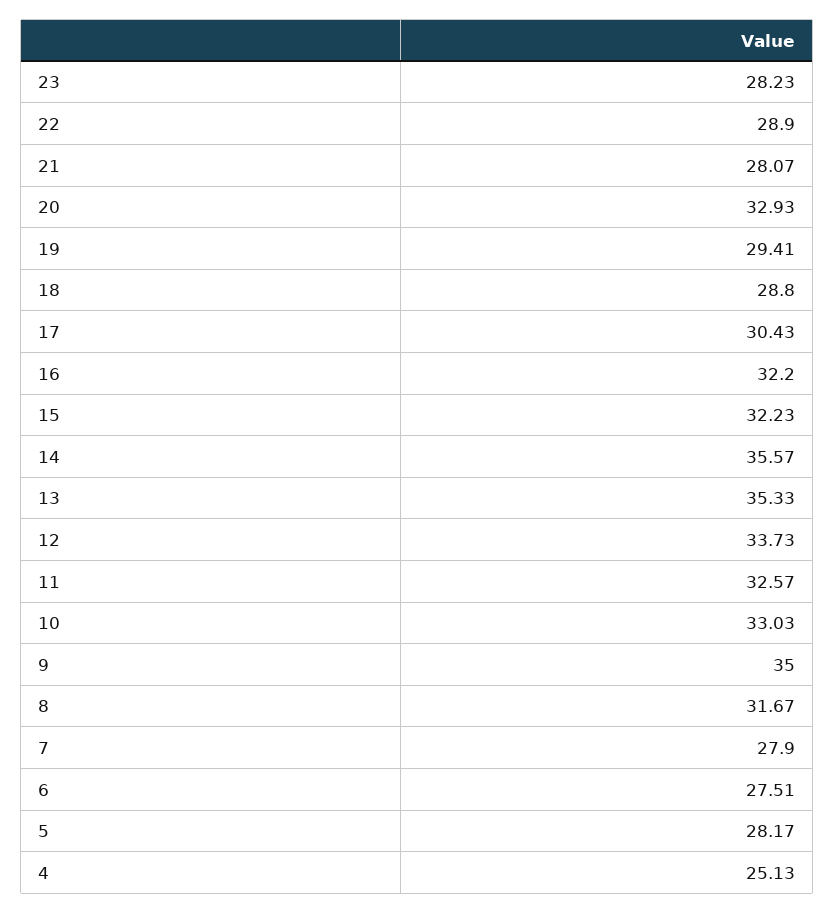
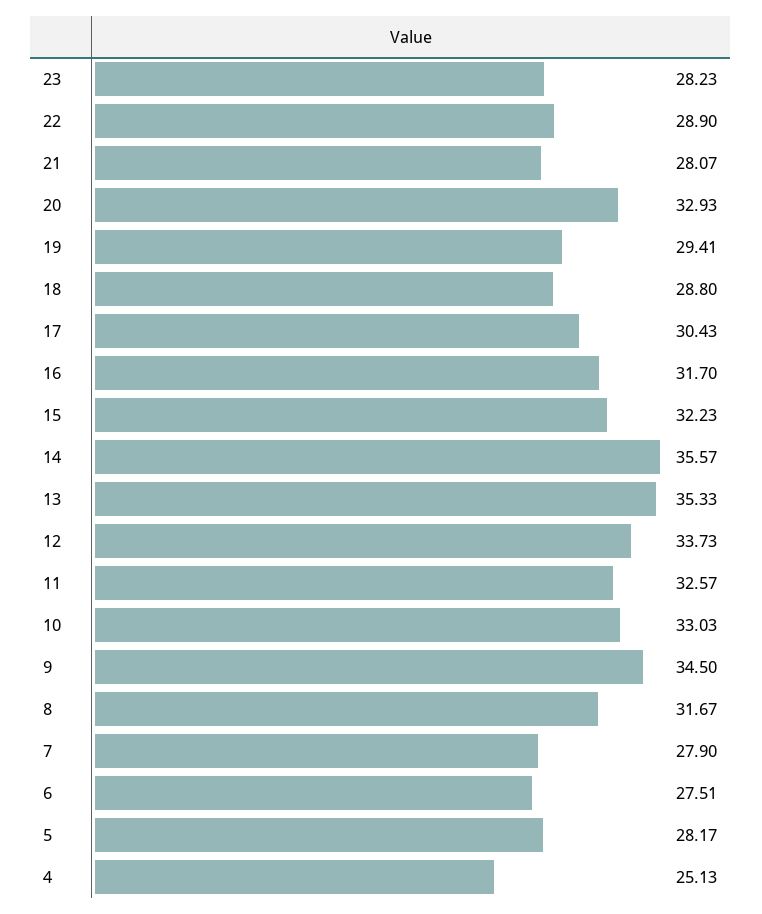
16: 32.2 -> 31.7
9: 35 -> 34.5

